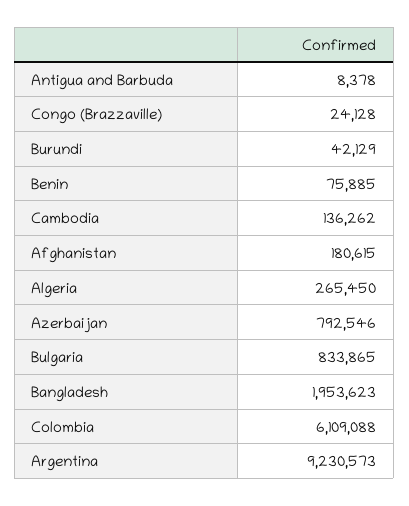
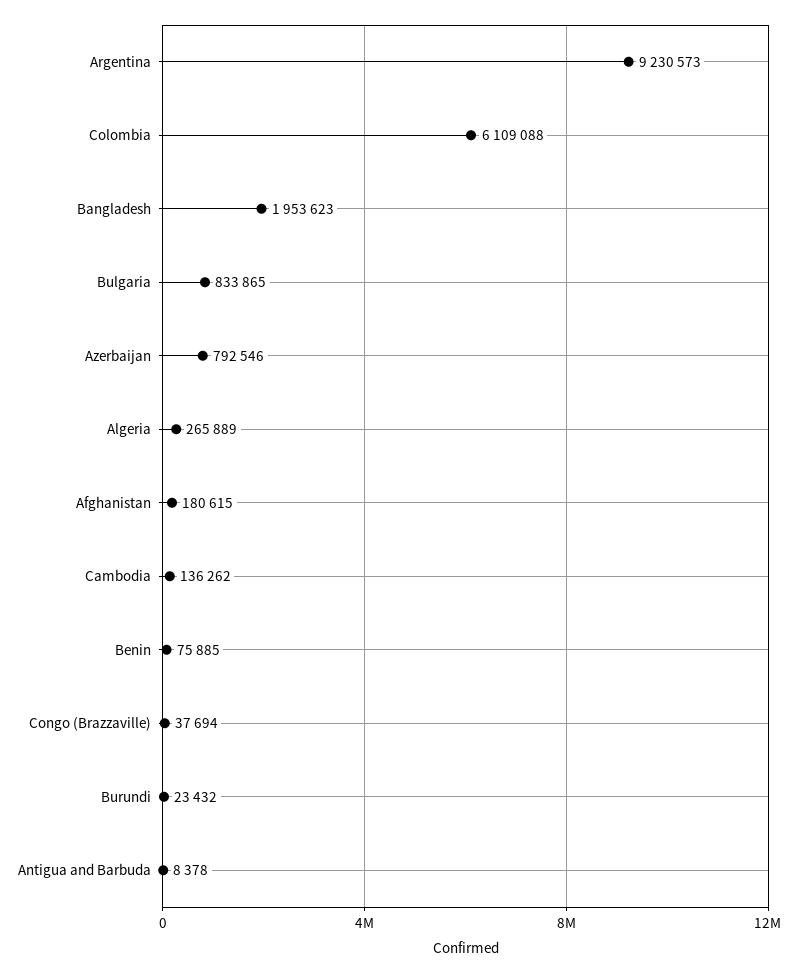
Congo (Brazzaville): 24128 -> 37694
Burundi: 42129 -> 23432
Algeria: 265450 -> 265889

